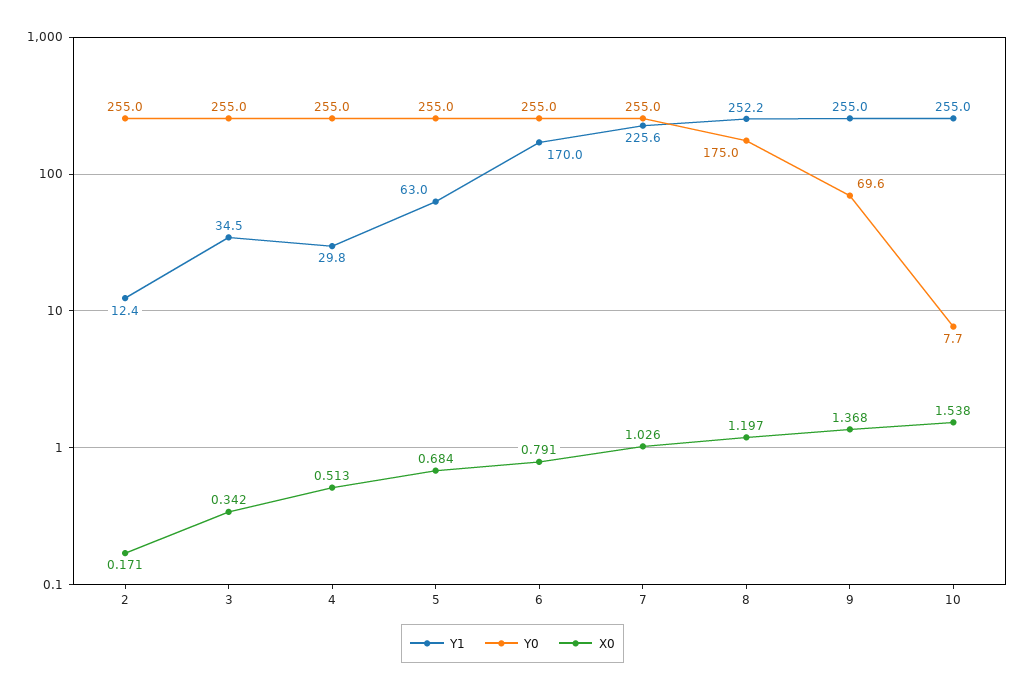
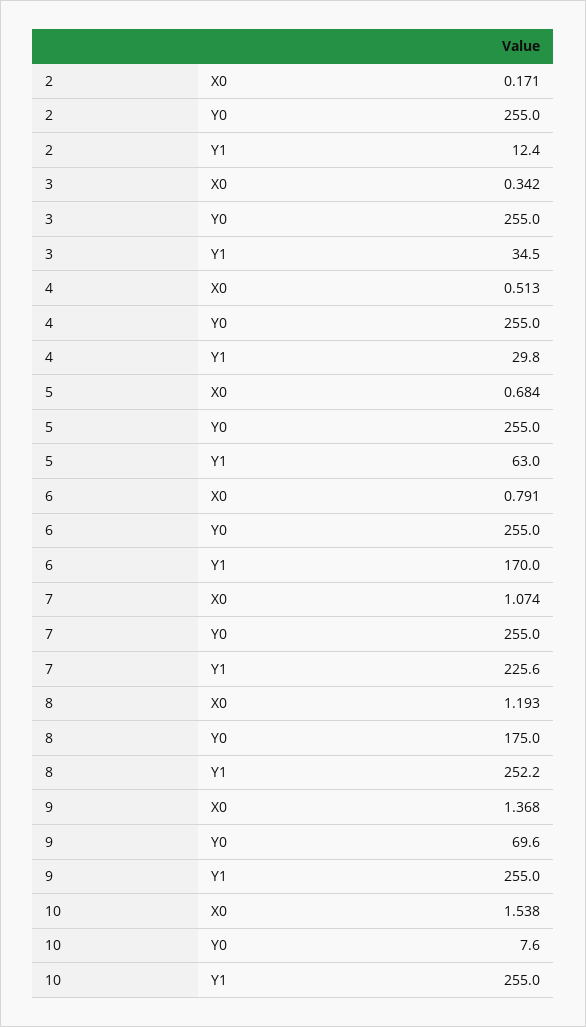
X0, 7: 1.026 -> 1.074
X0, 8: 1.197 -> 1.193
Y0, 10: 7.7 -> 7.6

